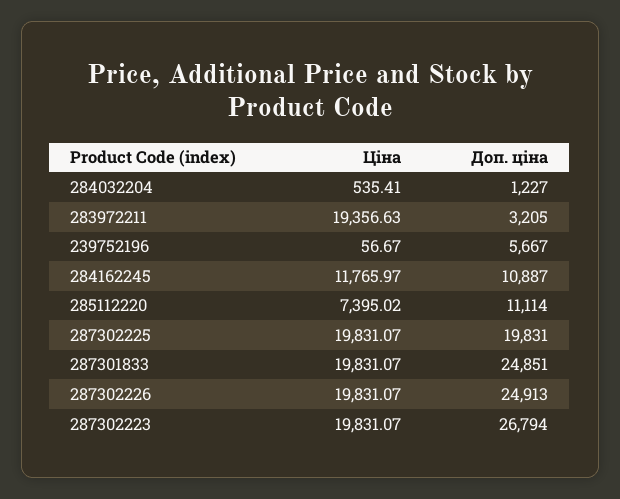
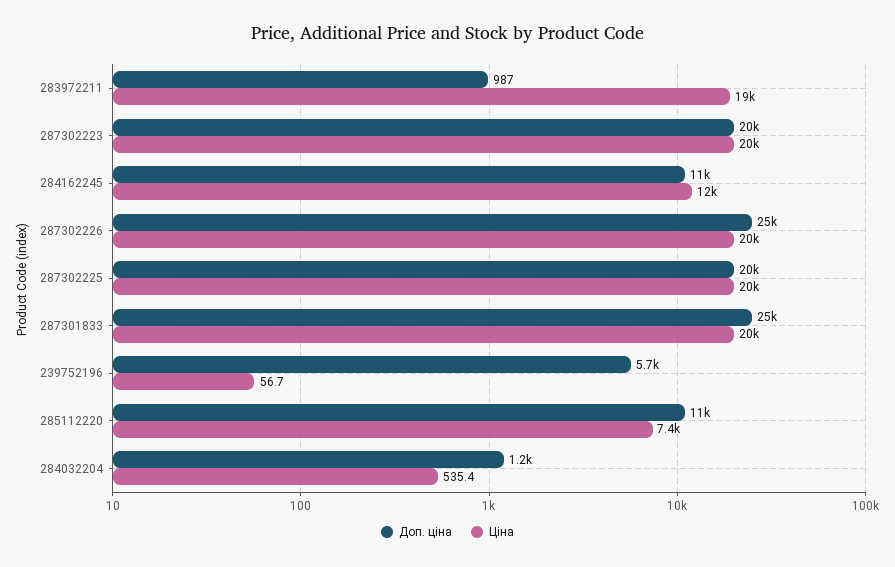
Доп. ціна, 283972211: 3205 -> 987
Доп. ціна, 287302223: 26794 -> 20000

